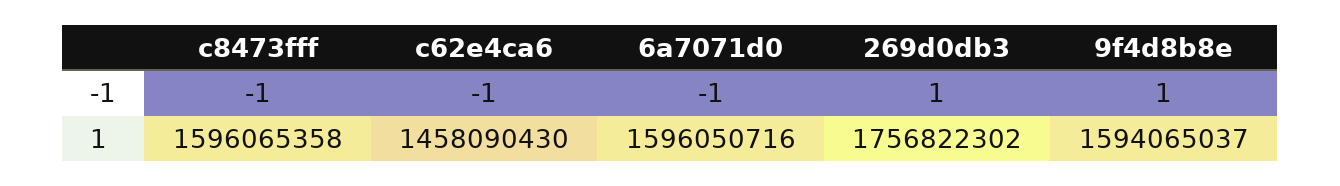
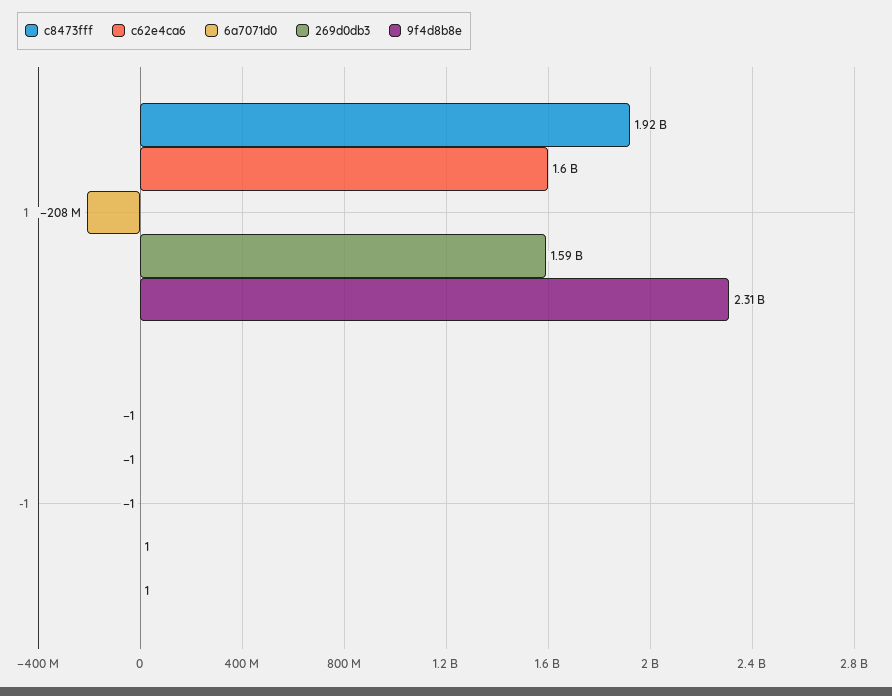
c8473fff, 1: 1596065358 -> 1920000000
c62e4ca6, 1: 1458090430 -> 1600000000
6a7071d0, 1: 1596050716 -> -208000000
269d0db3, 1: 1756822302 -> 1590000000
9f4d8b8e, 1: 1594065037 -> 2310000000

